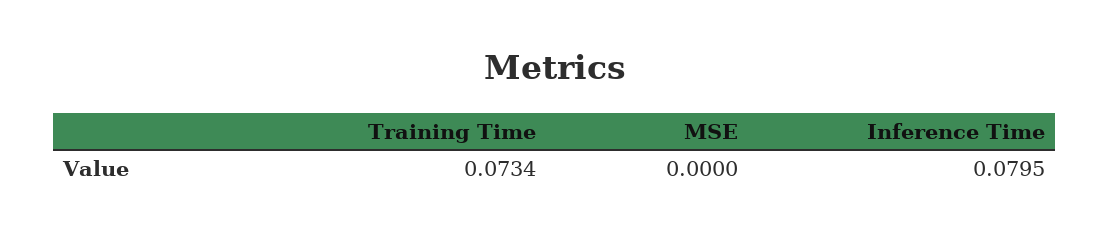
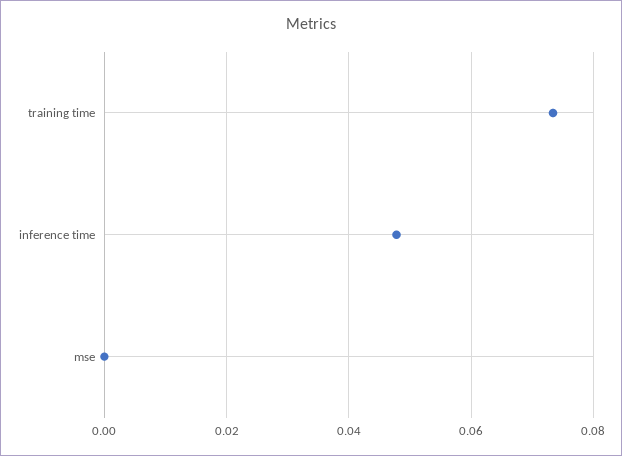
Inference Time: 0.0795 -> 0.048

